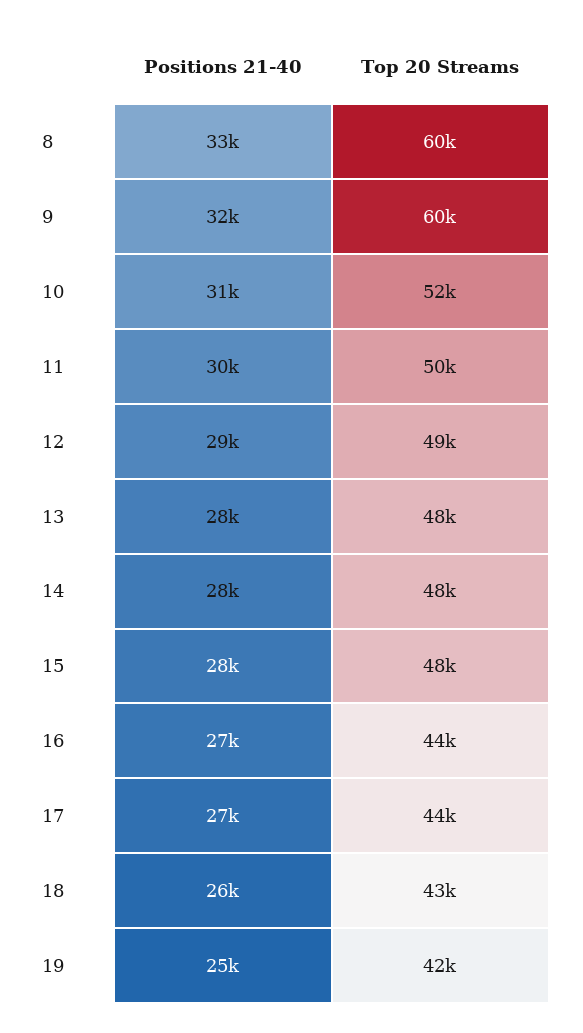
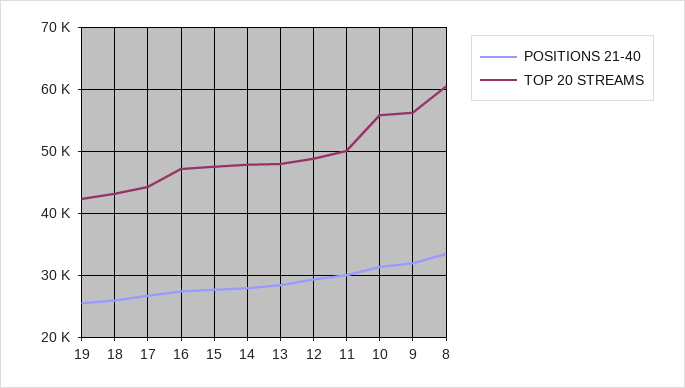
Top 20 Streams, 9: 60000 -> 56000
Top 20 Streams, 10: 52000 -> 56000
Top 20 Streams, 16: 44000 -> 47000

